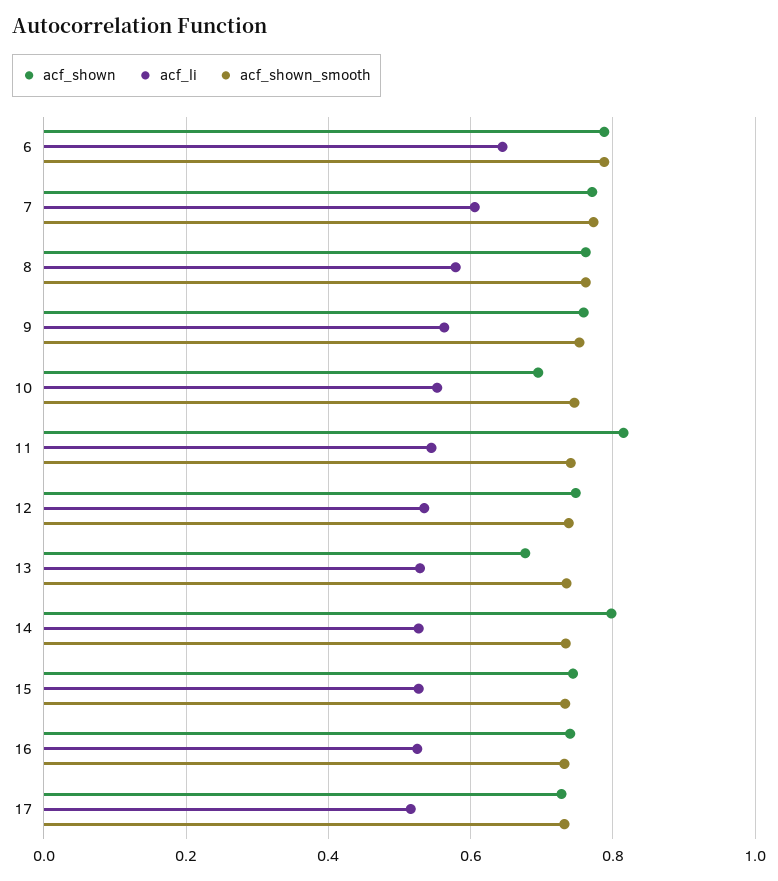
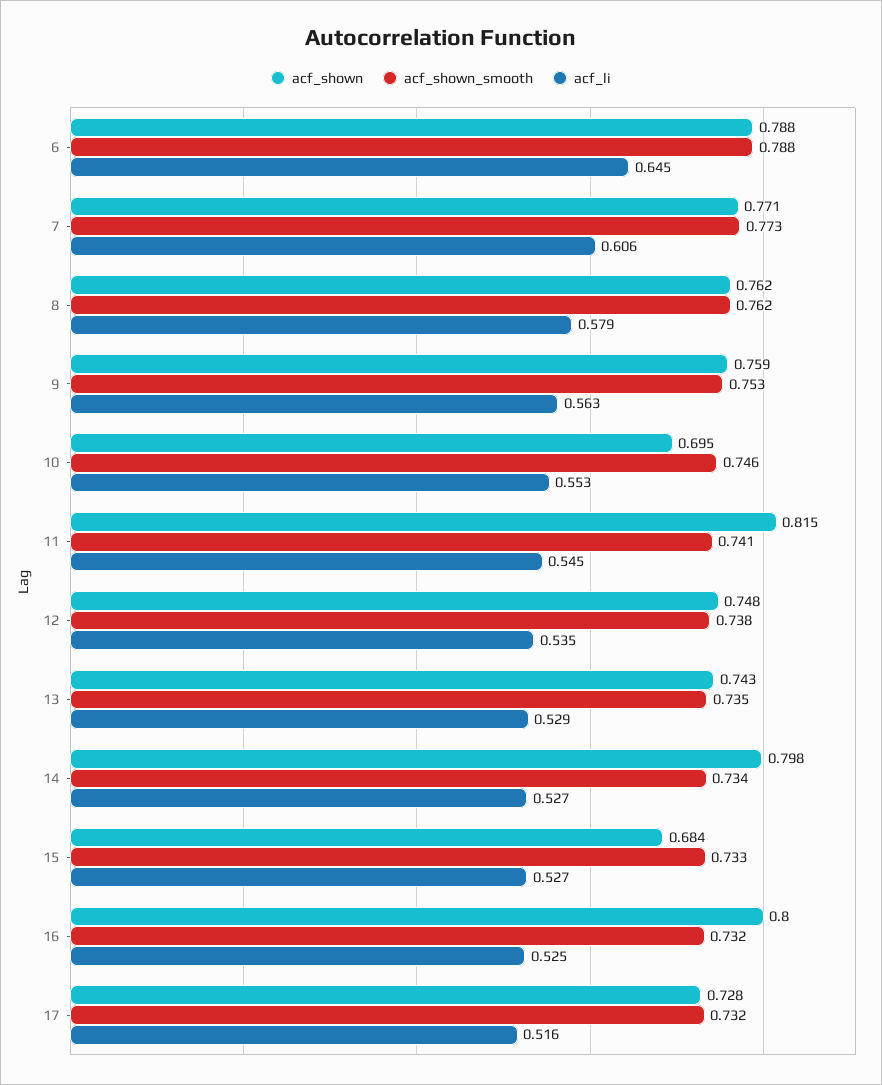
acf_shown, 13: 0.68 -> 0.743
acf_shown, 15: 0.74 -> 0.684
acf_shown, 16: 0.74 -> 0.8

